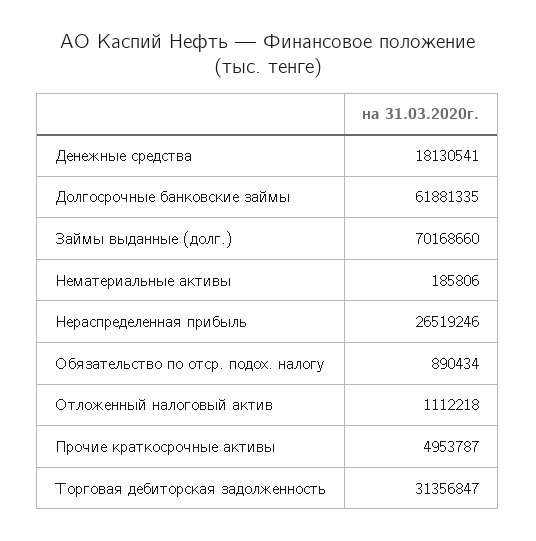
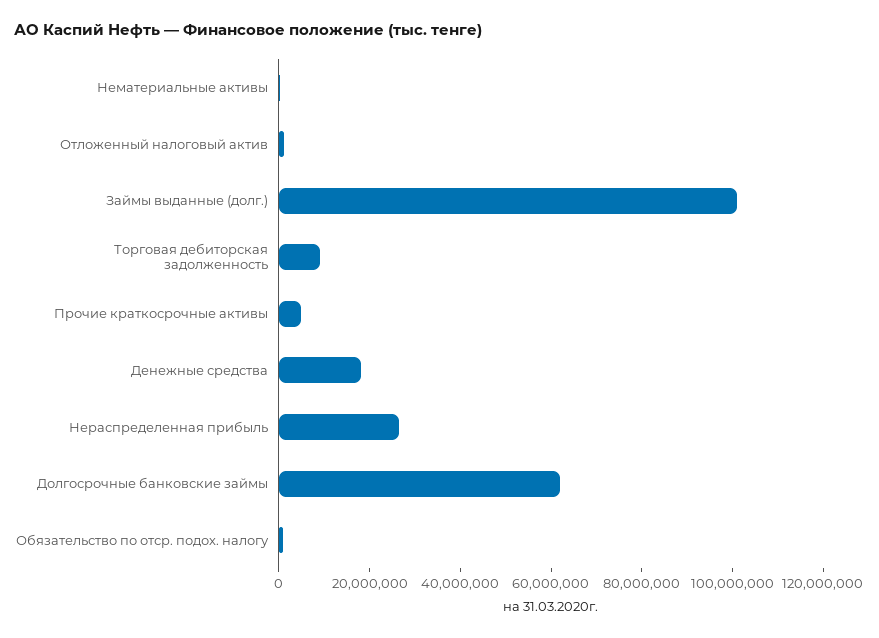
Займы выданные (долг.): 70168660 -> 100000000
Торговая дебиторская задолженность: 31356847 -> 10000000

